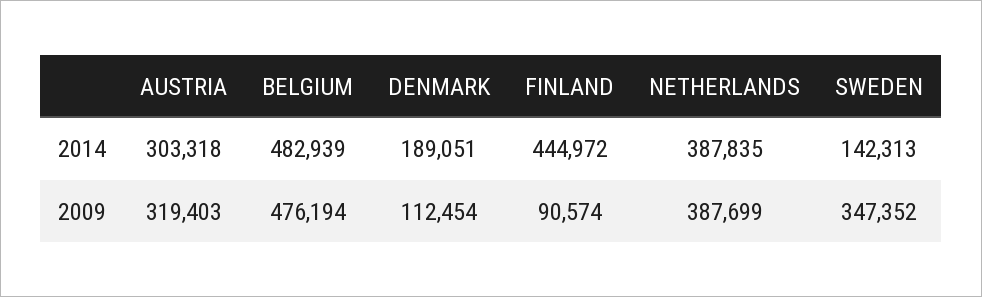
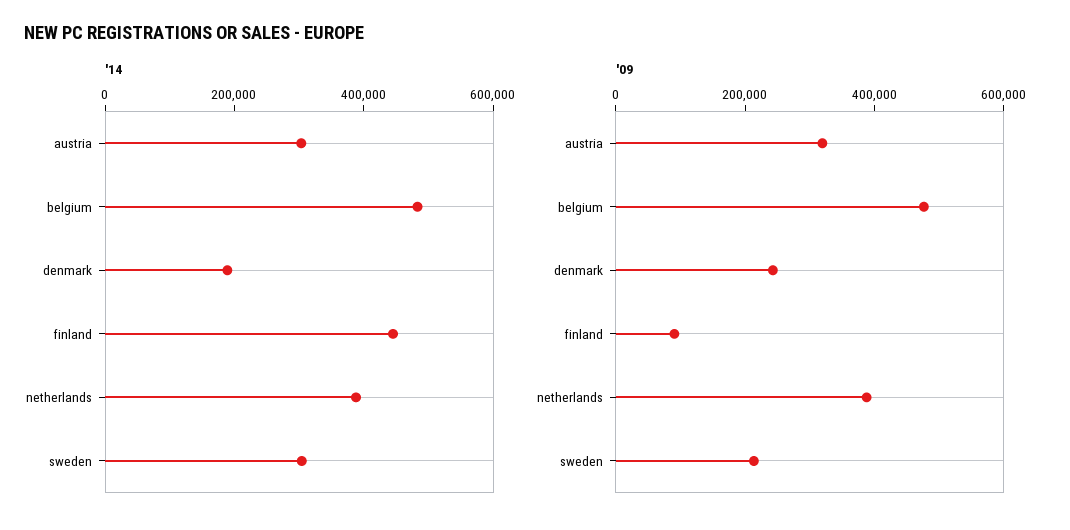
2014, SWEDEN: 142313 -> 300000
2009, DENMARK: 112454 -> 250000
2009, SWEDEN: 347352 -> 200000

